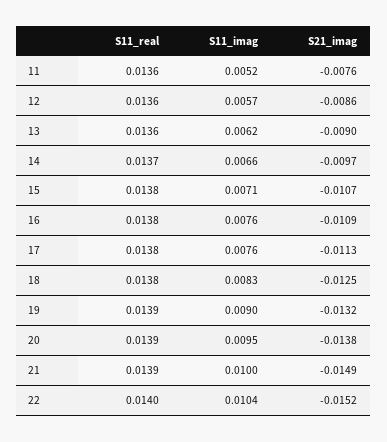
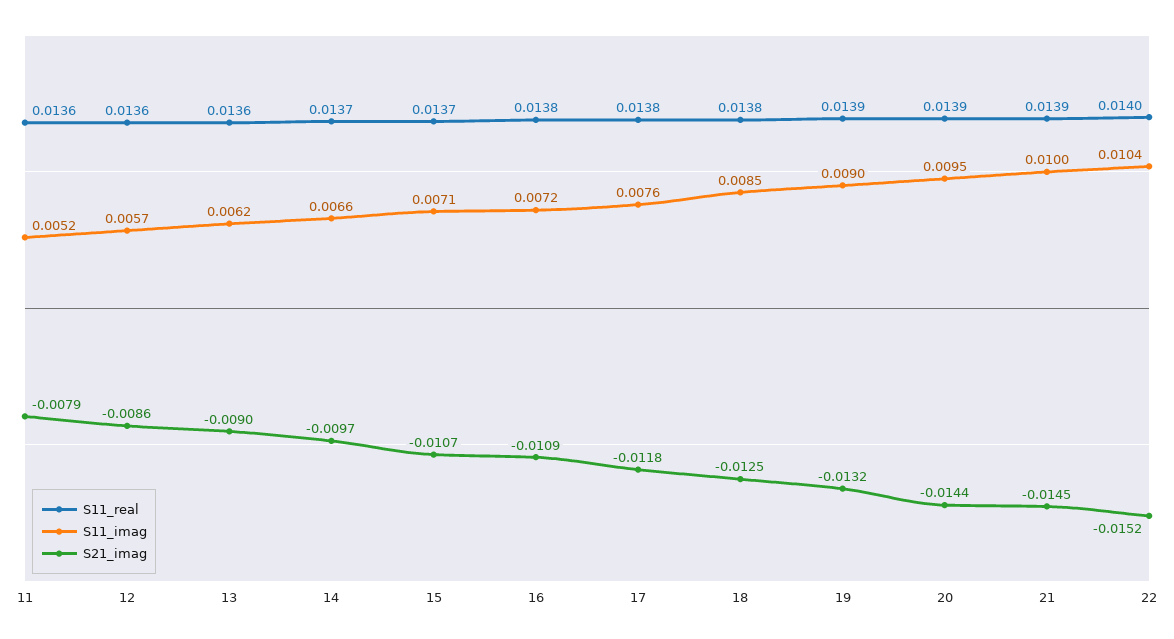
S21_imag, 11: -0.0076 -> -0.0079
S11_real, 15: 0.0138 -> 0.0137
S11_imag, 16: 0.0076 -> 0.0072
S21_imag, 17: -0.0113 -> -0.0118
S11_imag, 18: 0.0083 -> 0.0085
S21_imag, 20: -0.0138 -> -0.0144
S21_imag, 21: -0.0149 -> -0.0145

